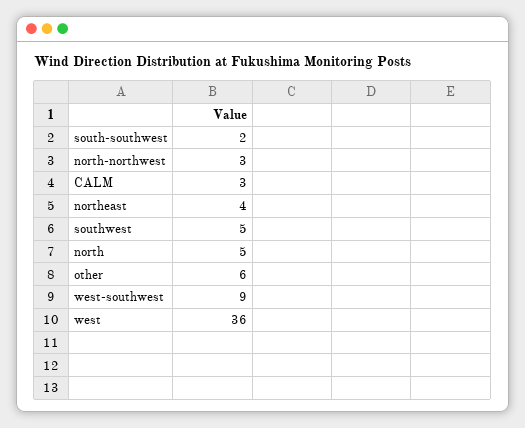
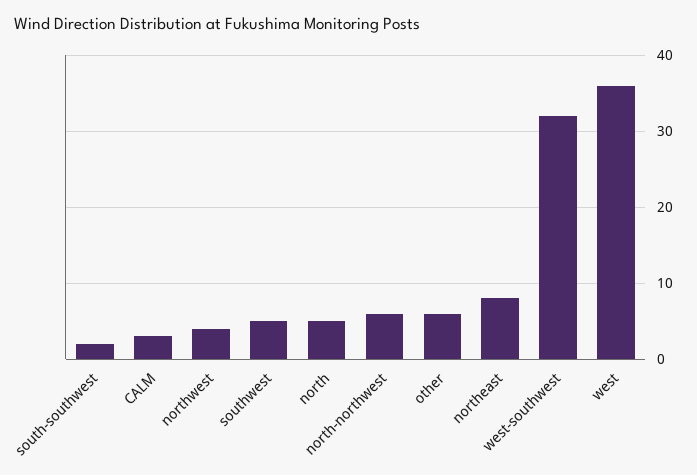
north-northwest: 3 -> 6
northeast: 4 -> 8
west-southwest: 9 -> 32
northwest: none -> 4

